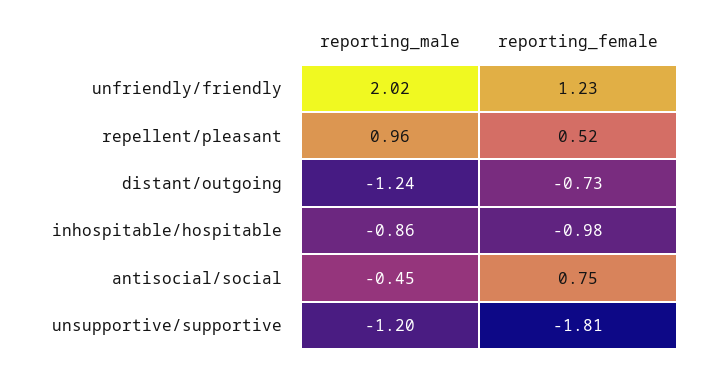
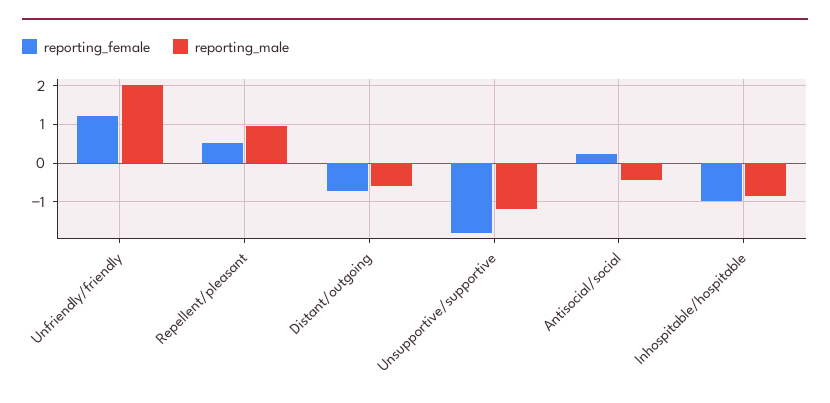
reporting_male, distant/outgoing: -1.24 -> -0.6
reporting_female, antisocial/social: 0.75 -> 0.2

